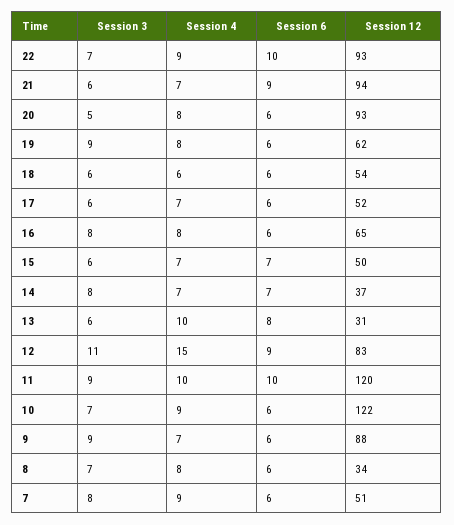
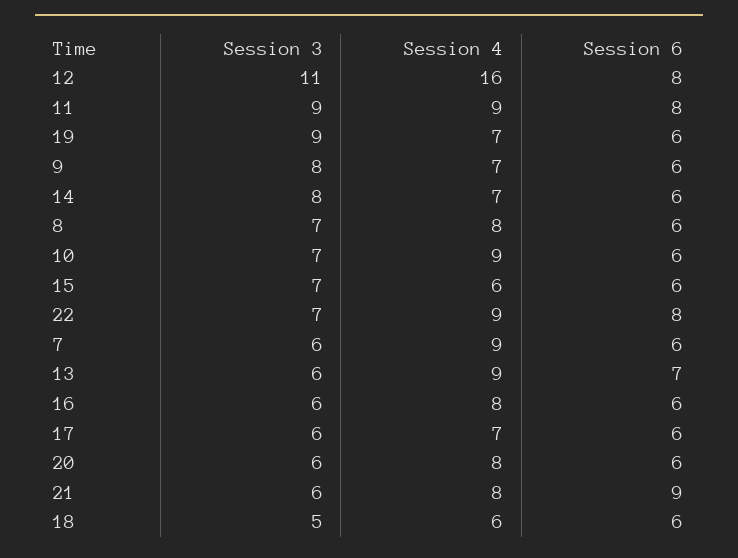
Session 6, 22: 10 -> 8
Session 12, 22: 93 -> none
Session 4, 21: 7 -> 8
Session 12, 21: 94 -> none
Session 3, 20: 5 -> 6
Session 12, 20: 93 -> none
Session 4, 19: 8 -> 7
Session 12, 19: 62 -> none
Session 3, 18: 6 -> 5
Session 12, 18: 54 -> none
Session 12, 17: 52 -> none
Session 3, 16: 8 -> 6
Session 12, 16: 65 -> none
Session 3, 15: 6 -> 7
Session 4, 15: 7 -> 6
Session 6, 15: 7 -> 6
Session 12, 15: 50 -> none
Session 6, 14: 7 -> 6
Session 12, 14: 37 -> none
Session 4, 13: 10 -> 9
Session 6, 13: 8 -> 7
Session 12, 13: 31 -> none
Session 4, 12: 15 -> 16
Session 6, 12: 9 -> 8
Session 12, 12: 83 -> none
Session 4, 11: 10 -> 9
Session 6, 11: 10 -> 8
Session 12, 11: 120 -> none
Session 12, 10: 122 -> none
Session 3, 9: 9 -> 8
Session 12, 9: 88 -> none
Session 12, 8: 34 -> none
Session 3, 7: 8 -> 6
Session 12, 7: 51 -> none

